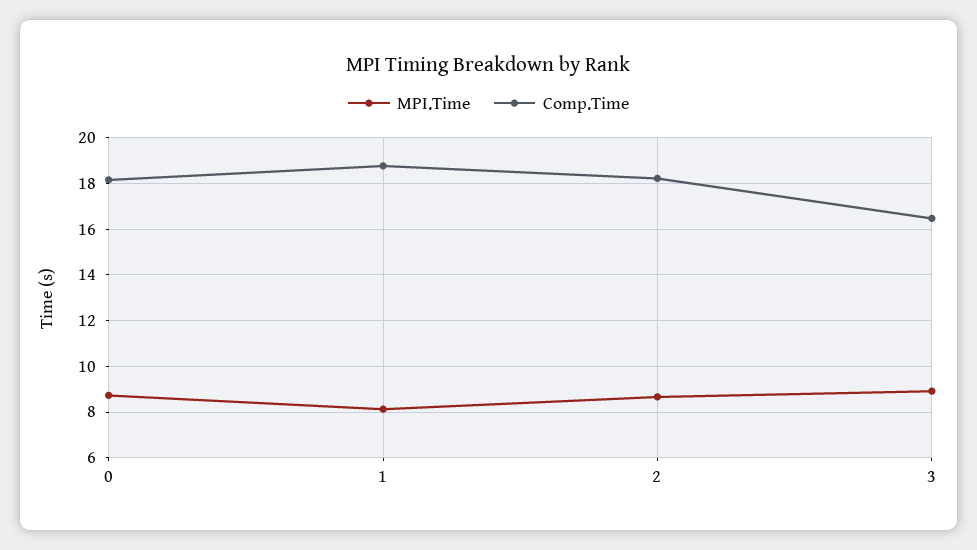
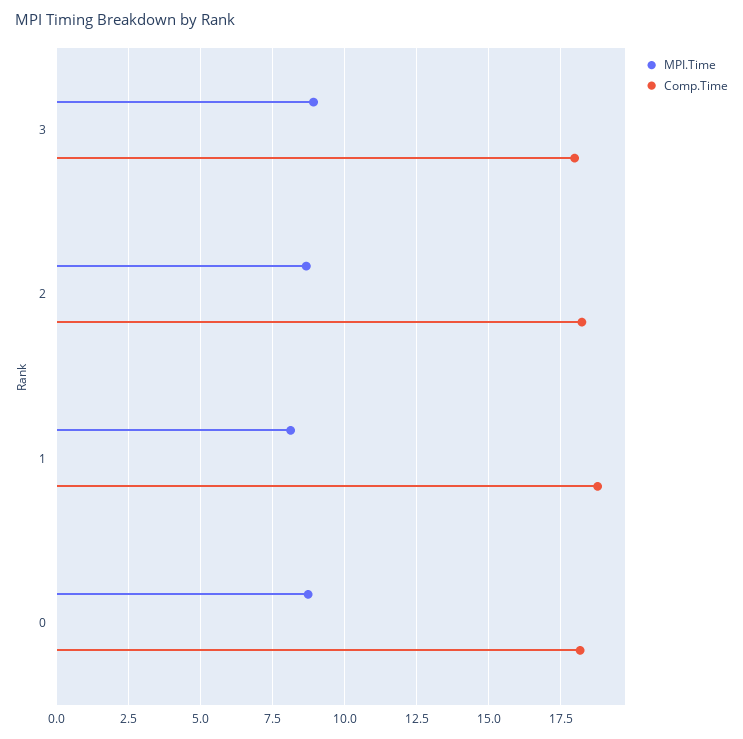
Comp.Time, 3: 16.5 -> 18

